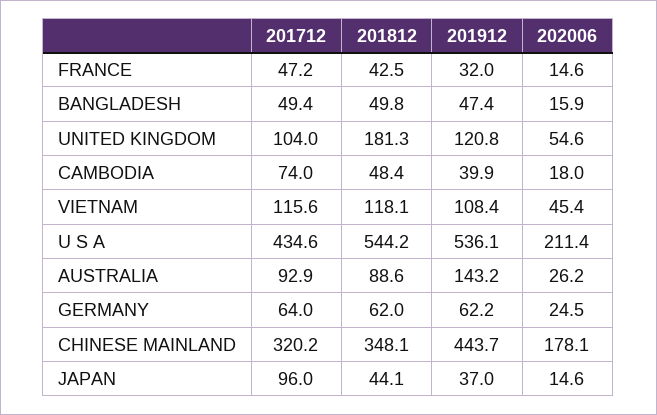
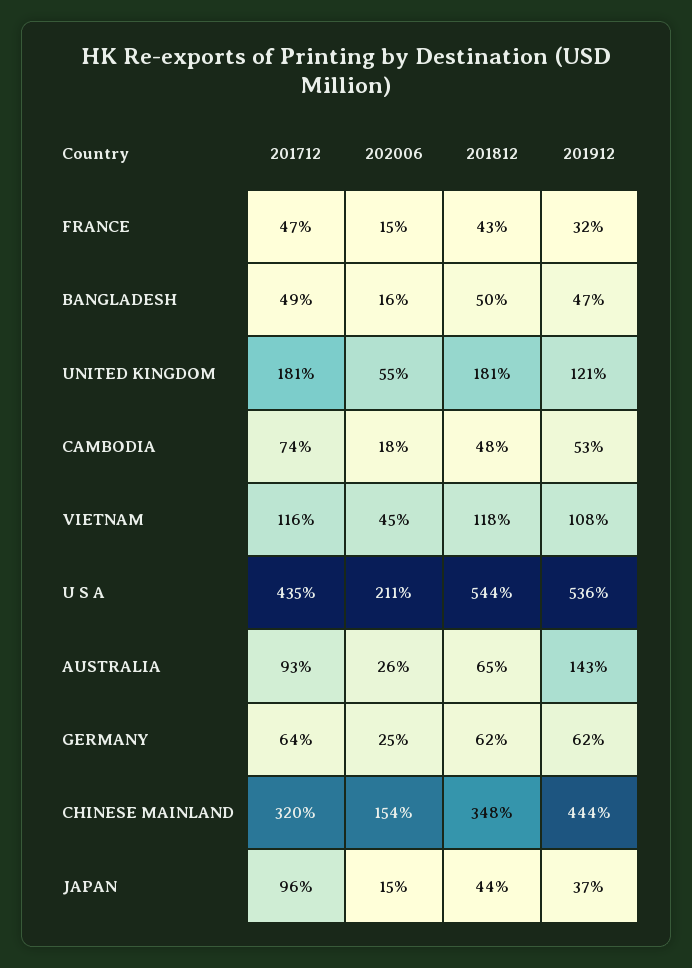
201712, UNITED KINGDOM: 104 -> 181
201912, CAMBODIA: 39.9 -> 53
201812, AUSTRALIA: 88.6 -> 65
202006, CHINESE MAINLAND: 178.1 -> 154

